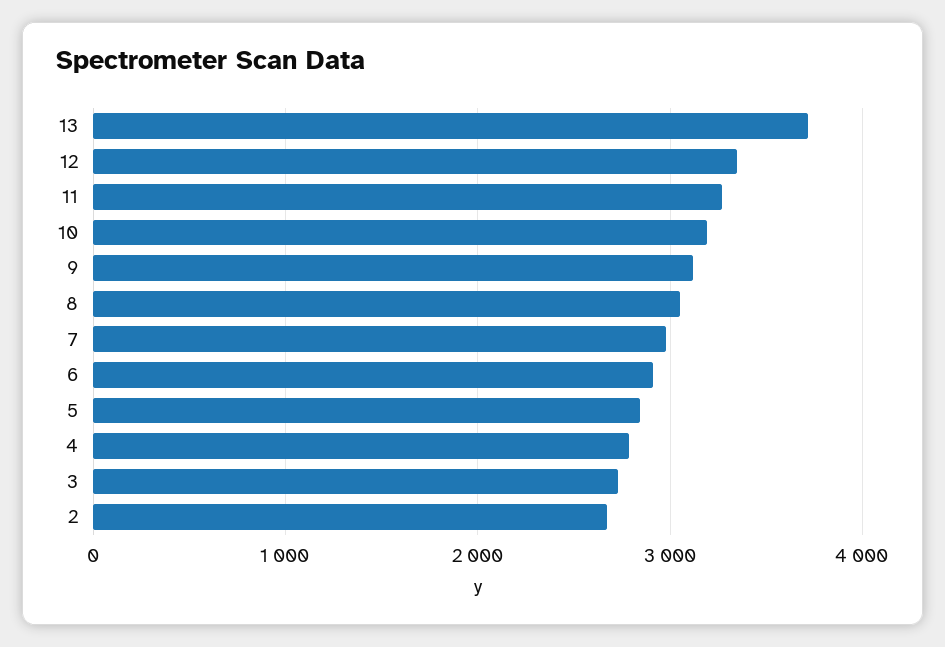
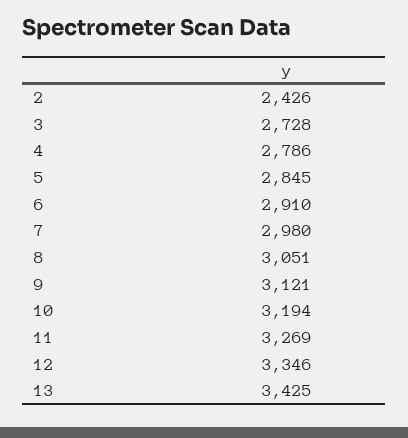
13: 3700 -> 3425
2: 2700 -> 2426

